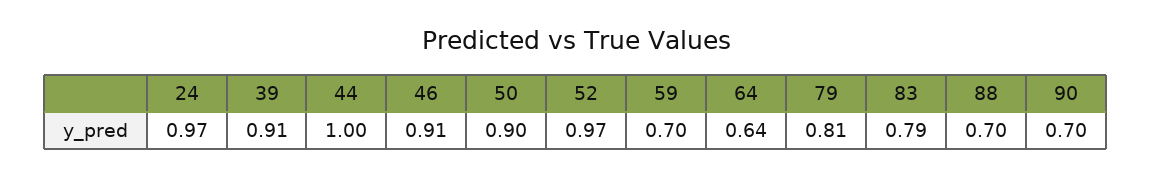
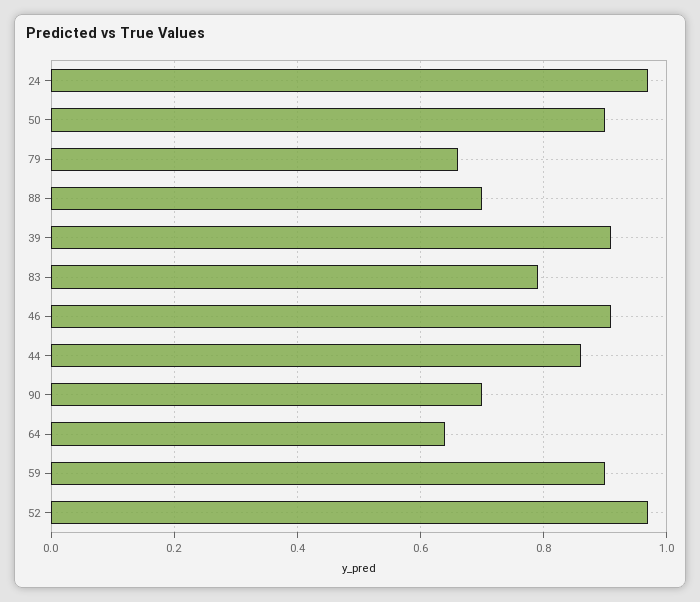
44: 1 -> 0.85
59: 0.7 -> 0.9
79: 0.81 -> 0.65

